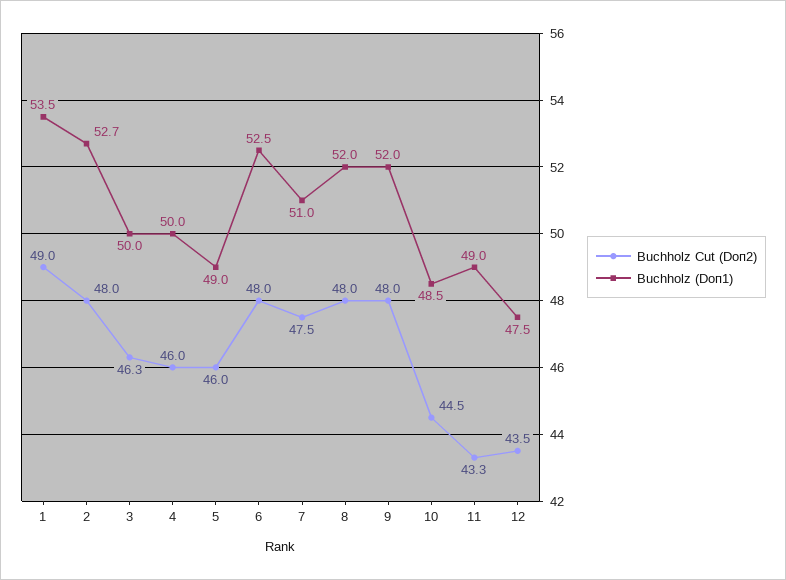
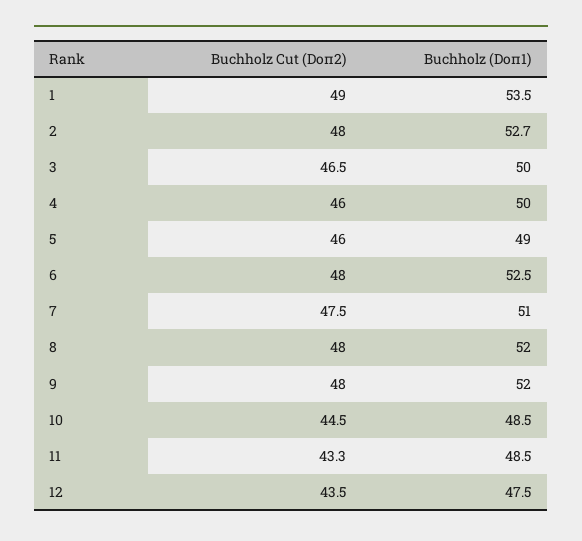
Buchholz Cut (Doп2), 3: 46.3 -> 46.5
Buchholz (Doп1), 11: 49 -> 48.5

